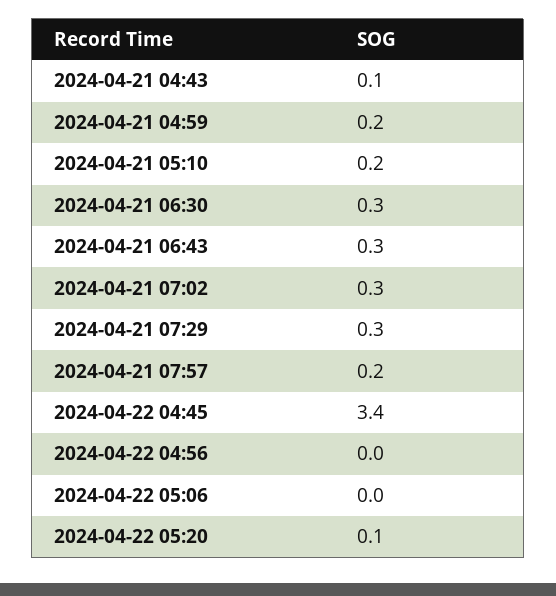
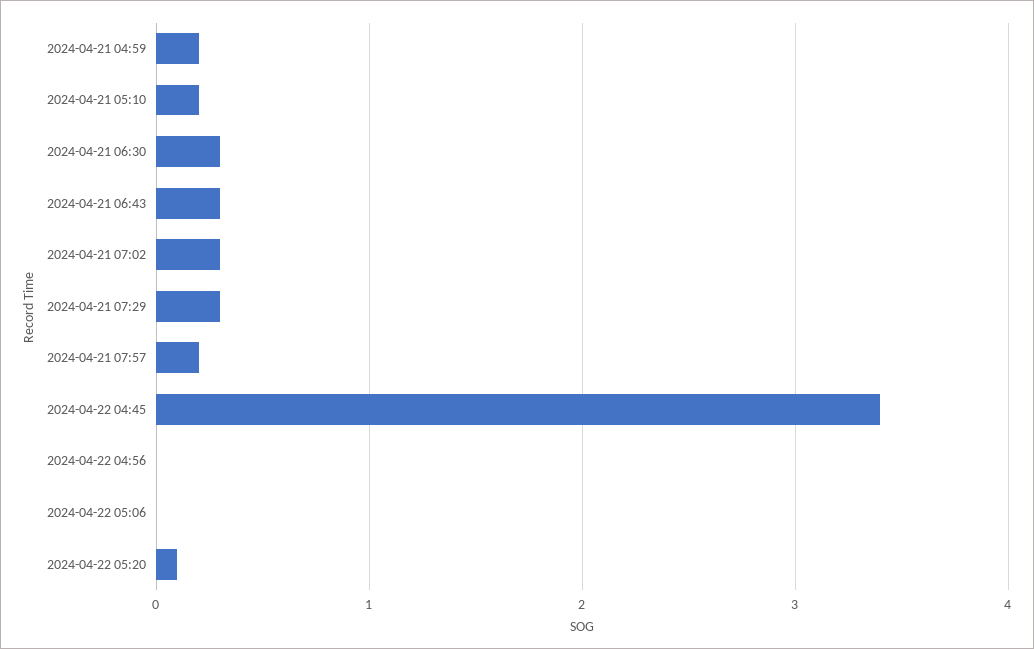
2024-04-21 04:43: 0.1 -> none

